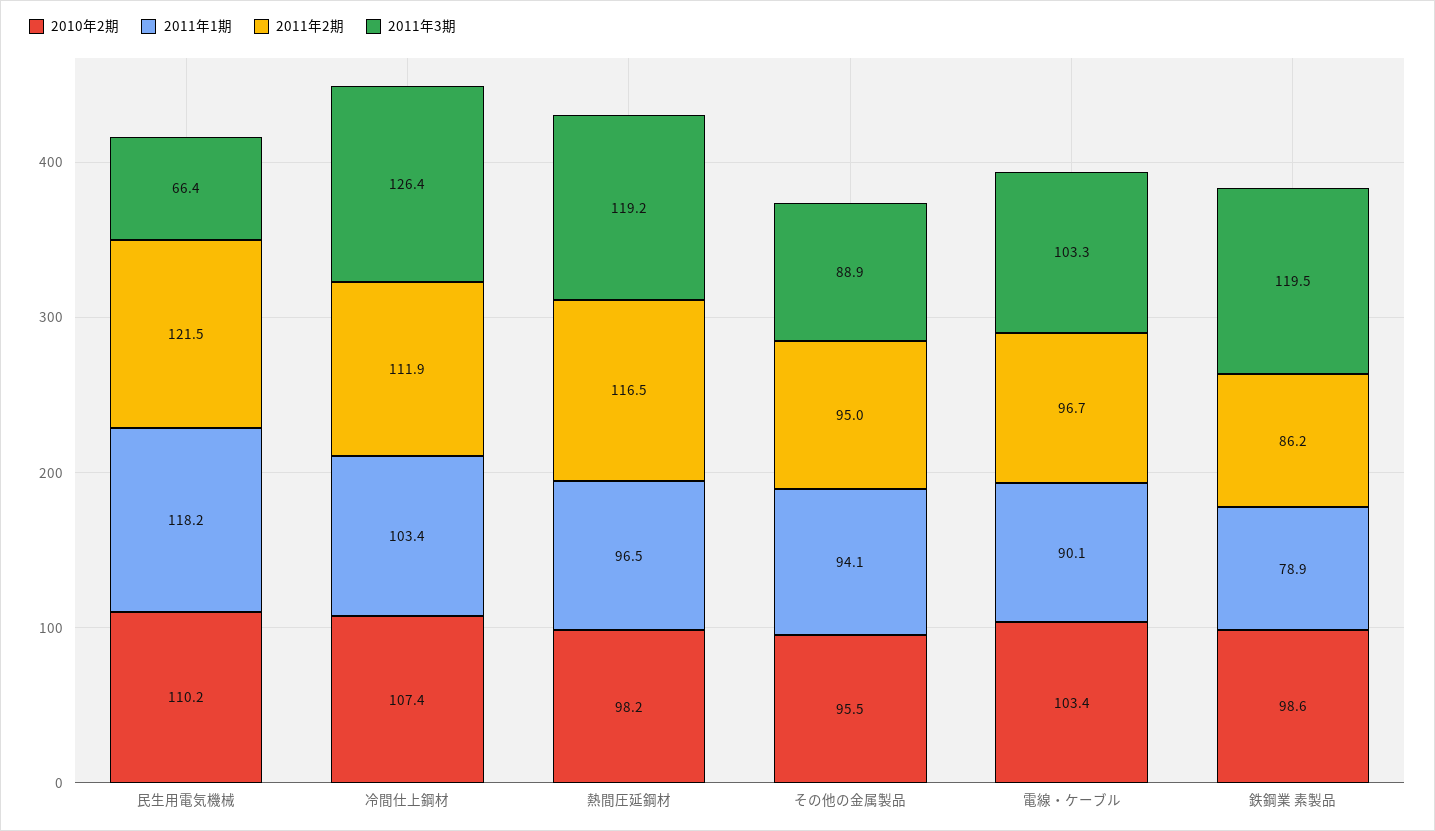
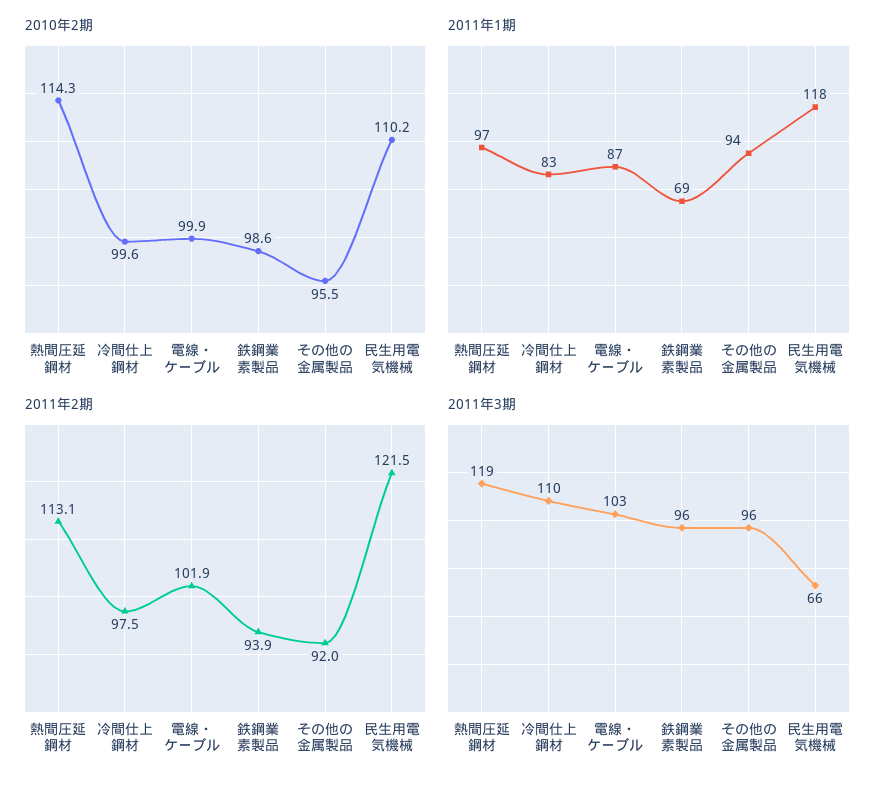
2010年2期, 冷間仕上鋼材: 107.4 -> 99.6
2011年1期, 冷間仕上鋼材: 103.4 -> 83
2011年2期, 冷間仕上鋼材: 111.9 -> 97.5
2011年3期, 冷間仕上鋼材: 126.4 -> 110
2010年2期, 熱間圧延鋼材: 98.2 -> 114.3
2011年2期, 熱間圧延鋼材: 116.5 -> 113.1
2011年2期, その他の金属製品: 95 -> 92
2011年3期, その他の金属製品: 88.9 -> 96
2010年2期, 電線・ケーブル: 103.4 -> 99.9
2011年1期, 電線・ケーブル: 90.1 -> 87
2011年2期, 電線・ケーブル: 96.7 -> 101.9
2011年1期, 鉄鋼業 素製品: 78.9 -> 69
2011年2期, 鉄鋼業 素製品: 86.2 -> 93.9
2011年3期, 鉄鋼業 素製品: 119.5 -> 96

